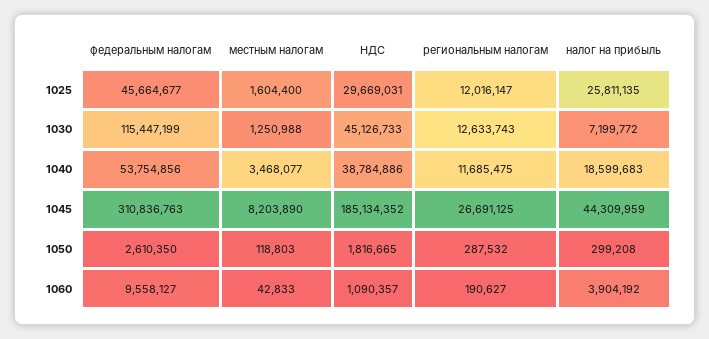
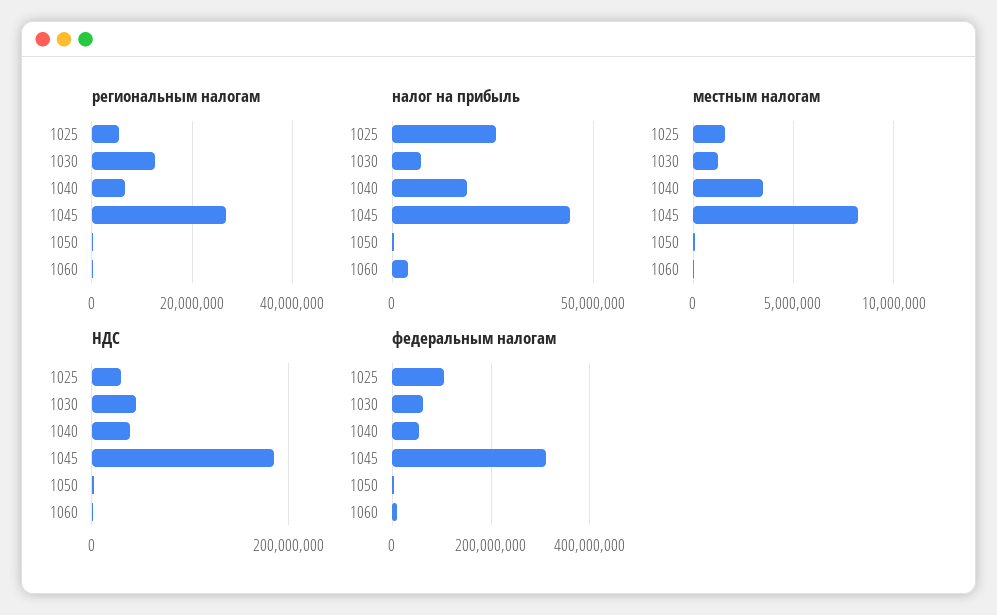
федеральным налогам, 1025: 45664677 -> 100000000
региональным налогам, 1025: 12016147 -> 6000000
федеральным налогам, 1030: 115447199 -> 60000000
региональным налогам, 1040: 11685475 -> 6000000

